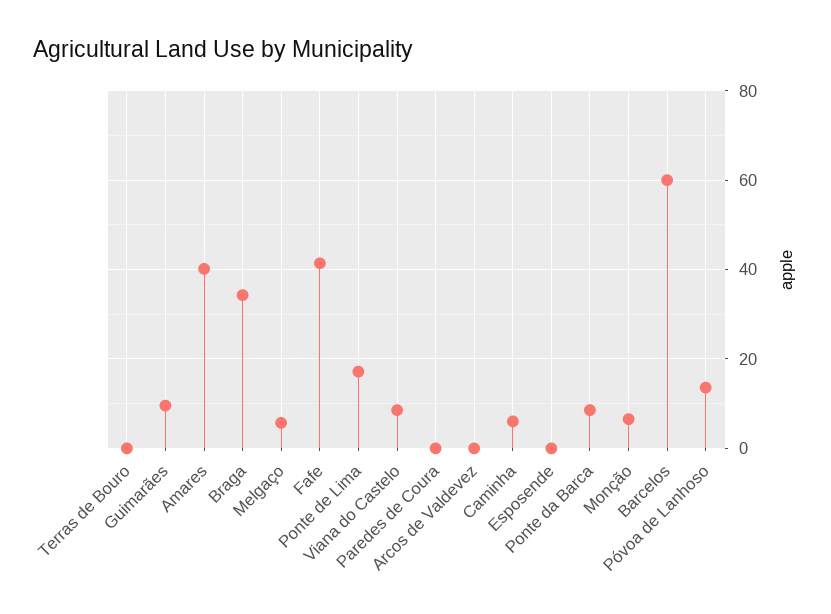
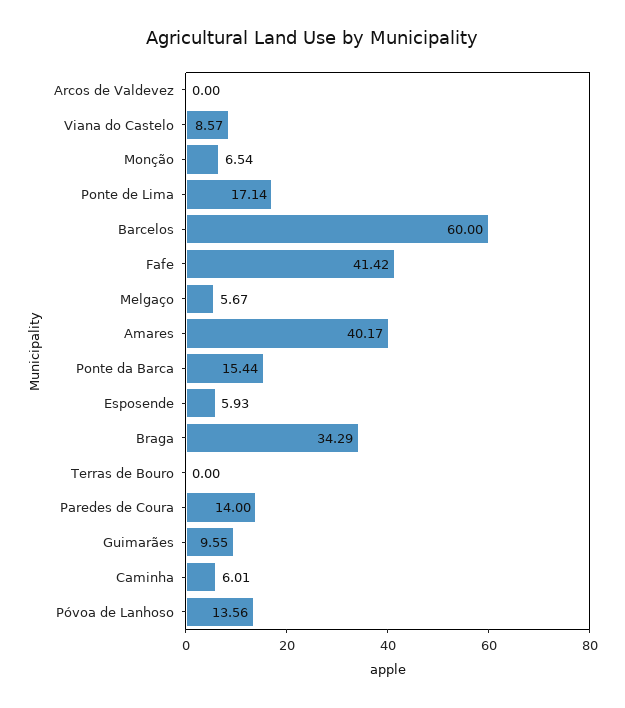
Paredes de Coura: 0 -> 14
Esposende: 0 -> 5.93
Ponte da Barca: 8 -> 15.44

